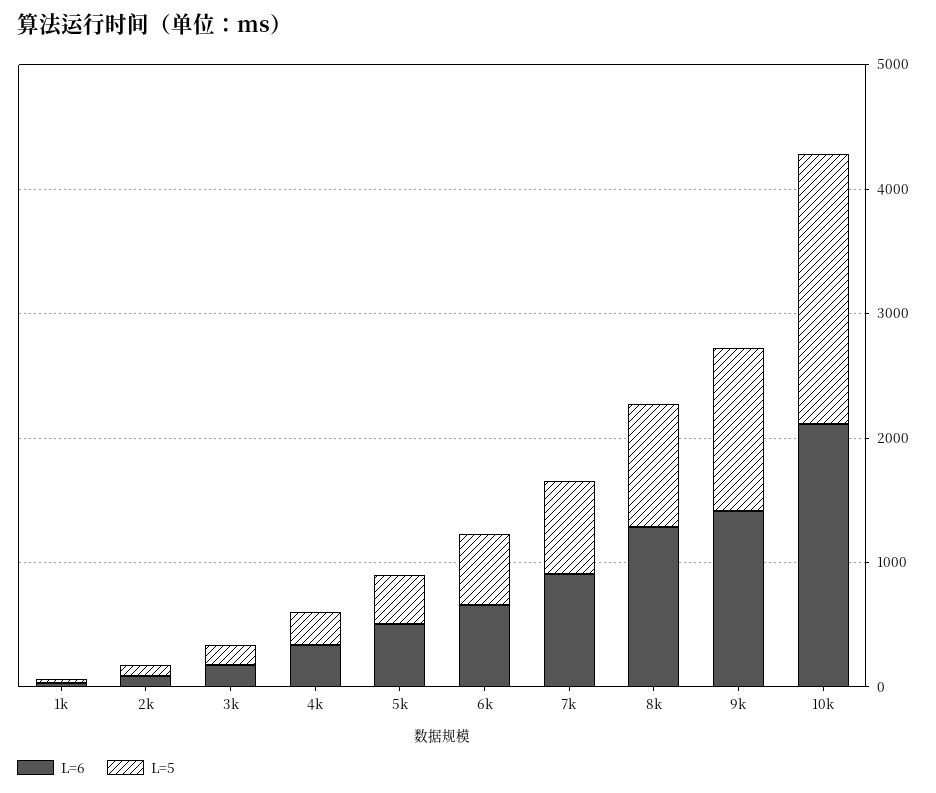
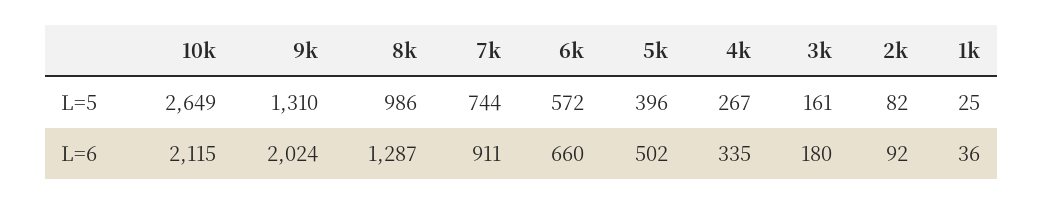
L=6, 9k: 1400 -> 2024
L=5, 10k: 2200 -> 2649

